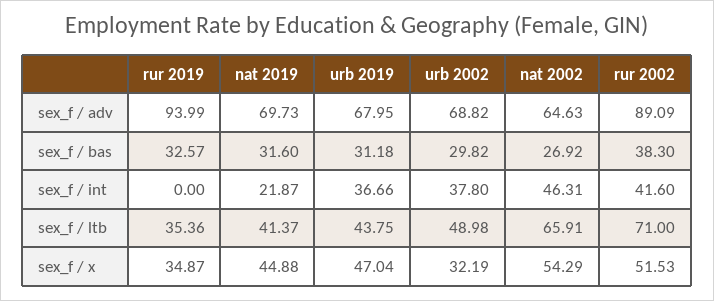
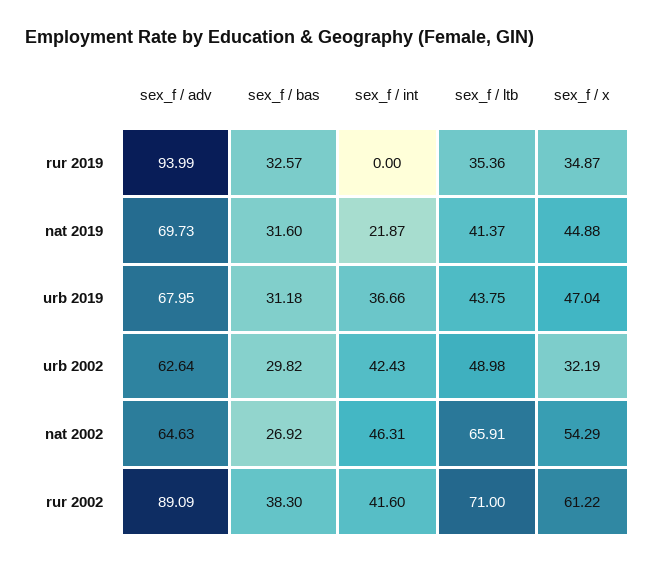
urb 2002, sex_f / adv: 68.82 -> 62.64
urb 2002, sex_f / int: 37.8 -> 42.43
rur 2002, sex_f / x: 51.53 -> 61.22

